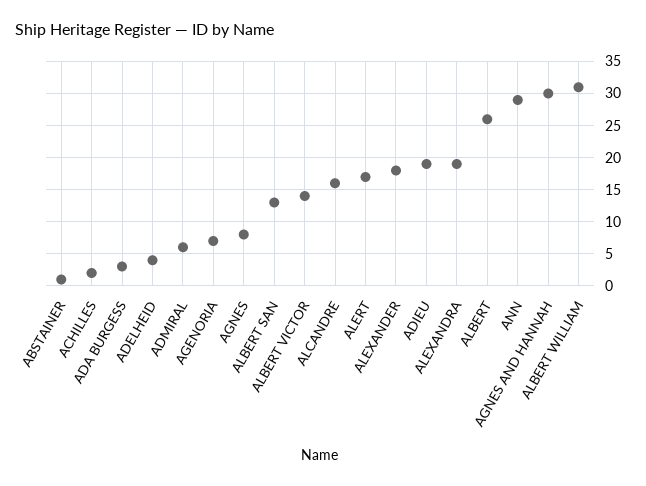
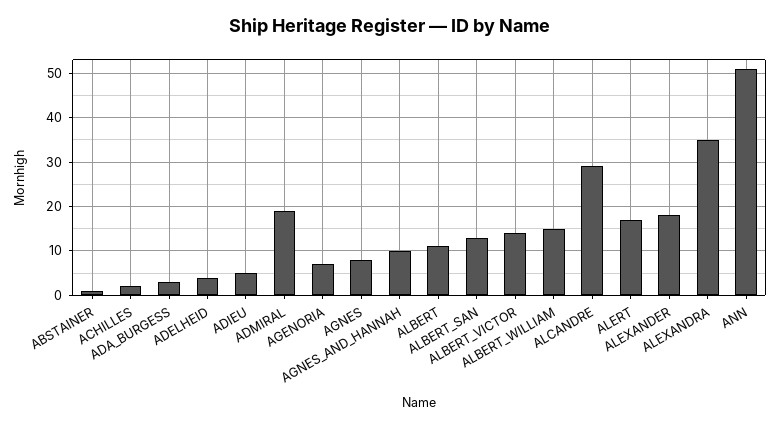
ADMIRAL: 6 -> 20
ALCANDRE: 16 -> 30
ADIEU: 19 -> 5
ALEXANDRA: 19 -> 35
ALBERT: 26 -> 10
ANN: 29 -> 50
AGNES AND HANNAH: 30 -> 10
ALBERT WILLIAM: 31 -> 15

